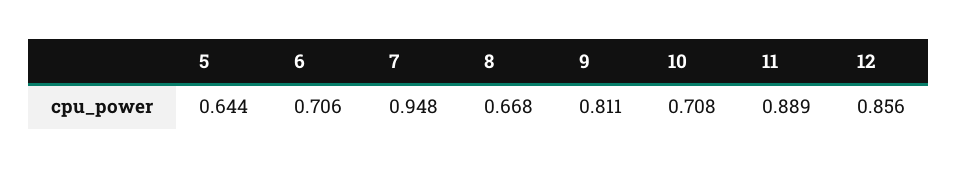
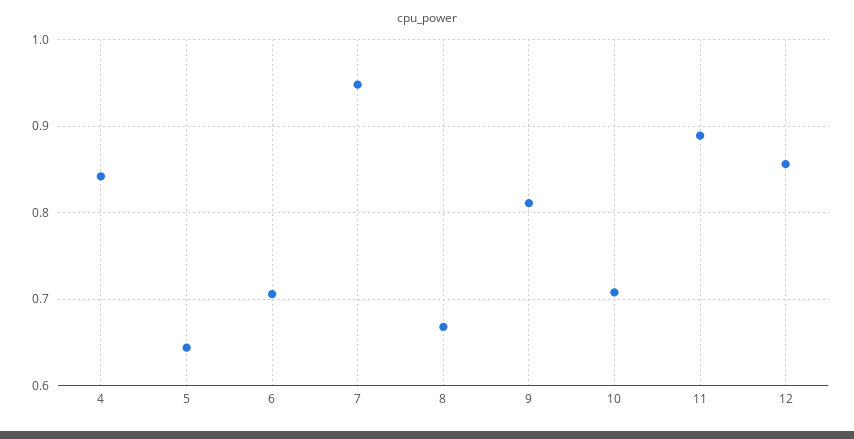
4: none -> 0.84

